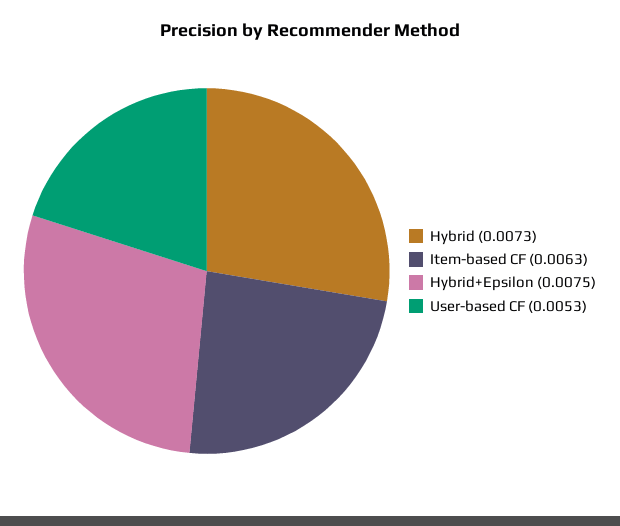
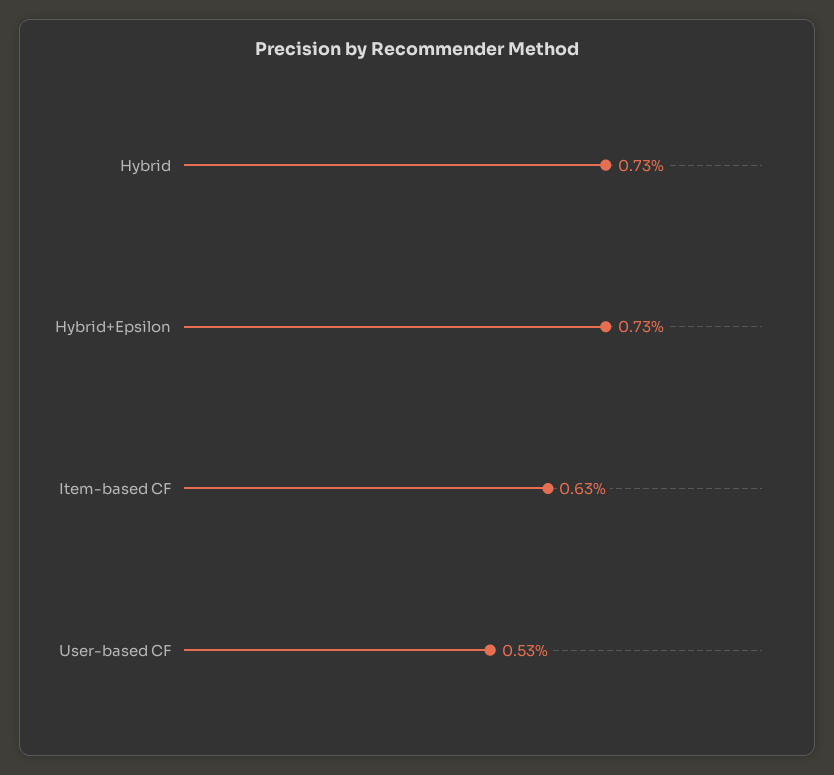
Hybrid+Epsilon: 0.0075 -> 0.0073

